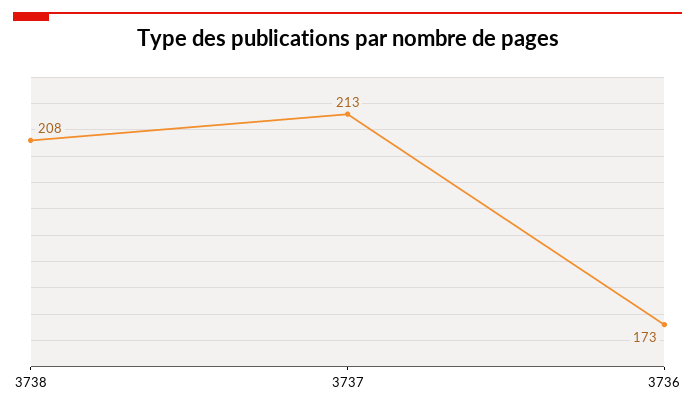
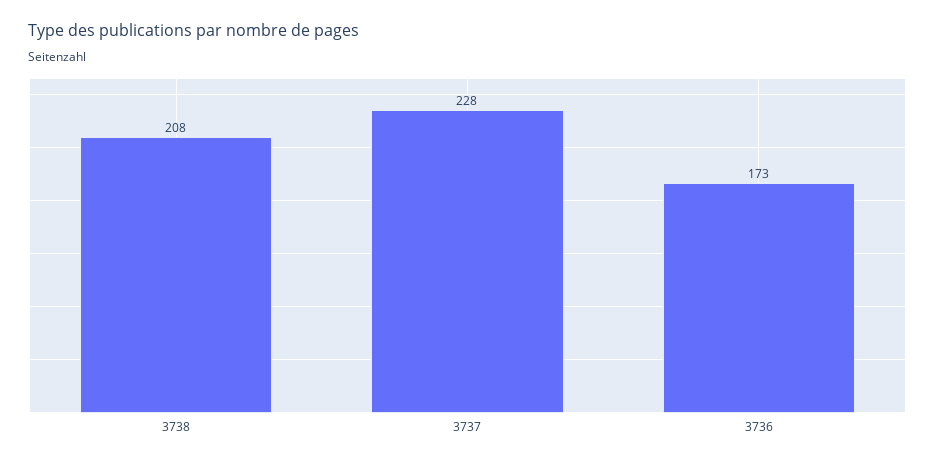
3737: 213 -> 228

